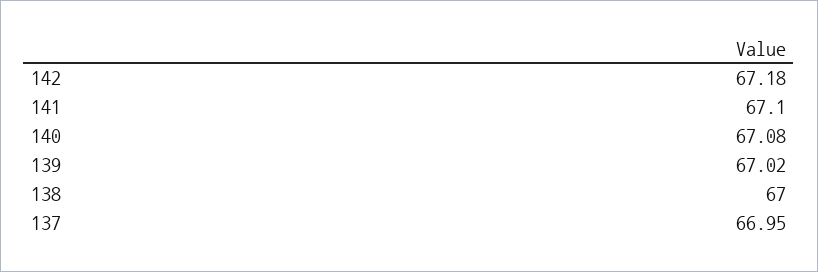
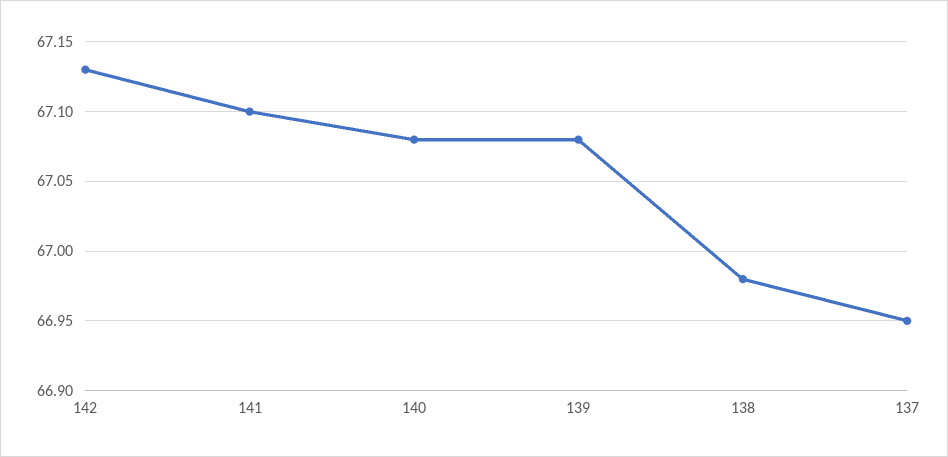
142: 67.18 -> 67.13
139: 67.02 -> 67.08
138: 67 -> 66.98

